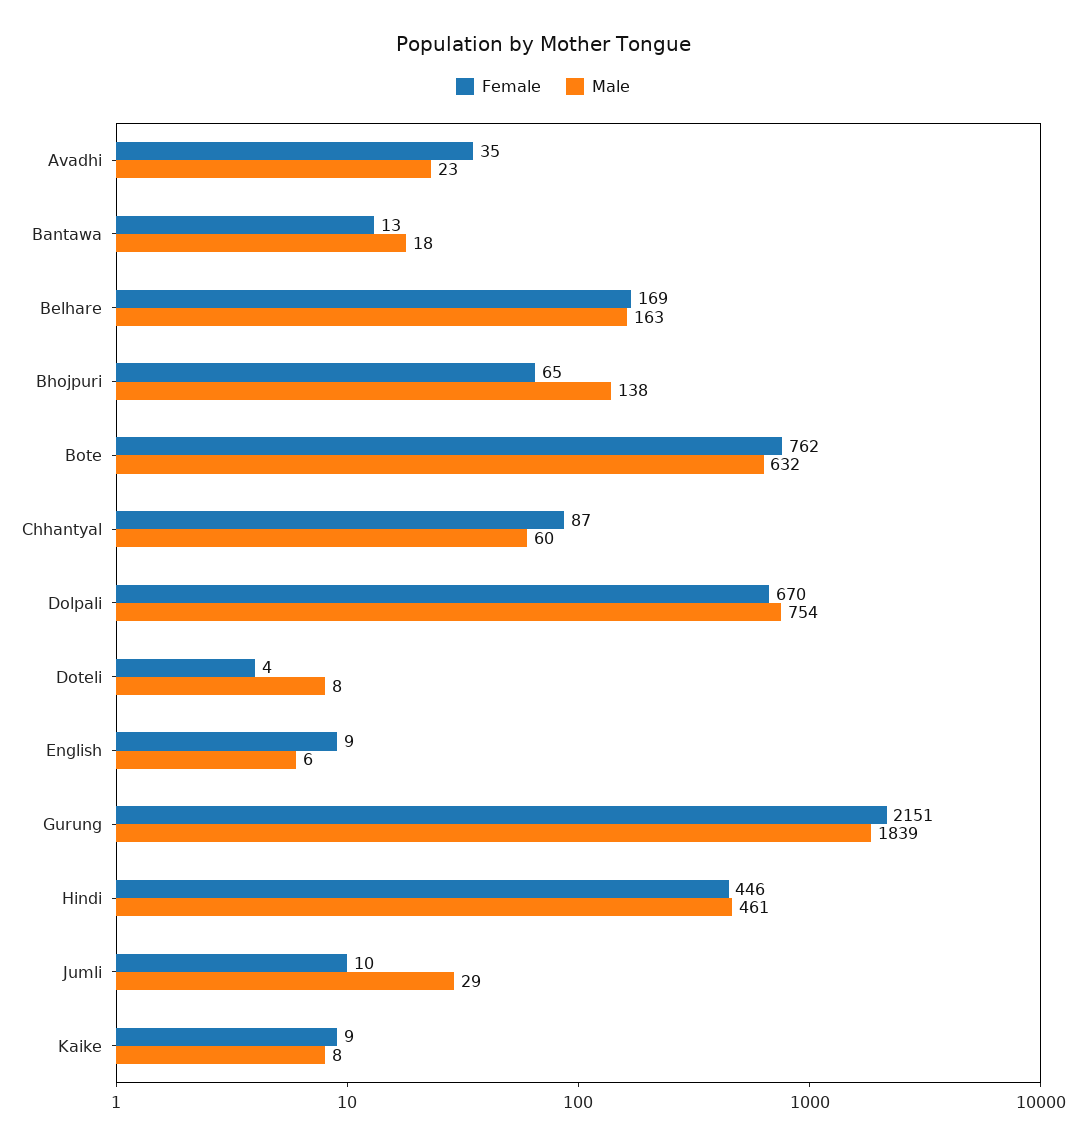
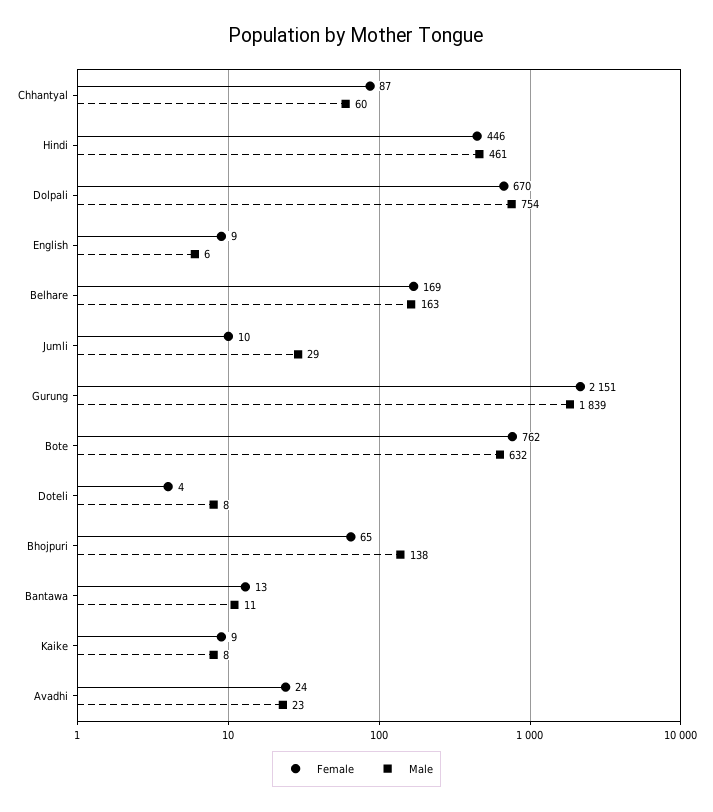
Female, Avadhi: 35 -> 24
Male, Bantawa: 18 -> 11

